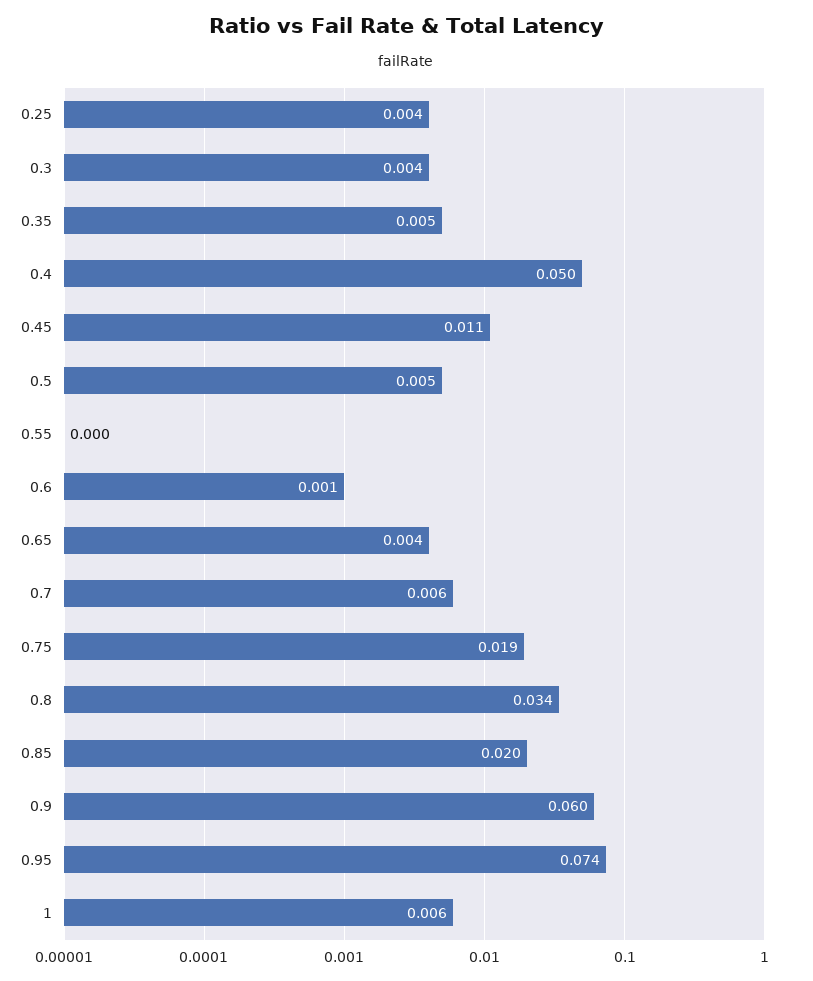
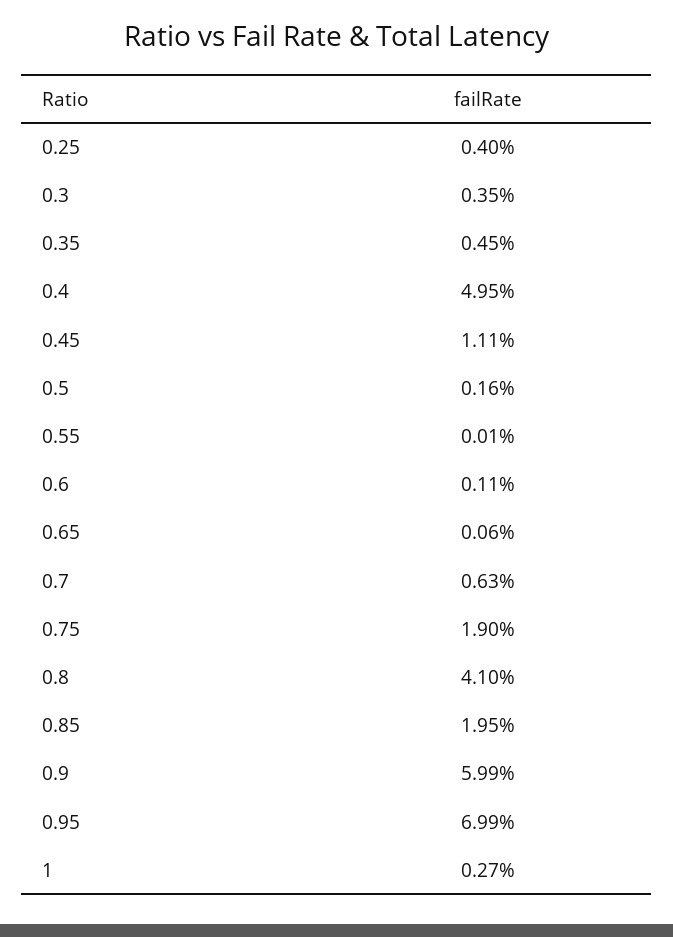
0.5: 0.005 -> 0.0016
0.65: 0.004 -> 0.0006
0.8: 0.034 -> 0.041
0.95: 0.074 -> 0.0699
1: 0.006 -> 0.0027

